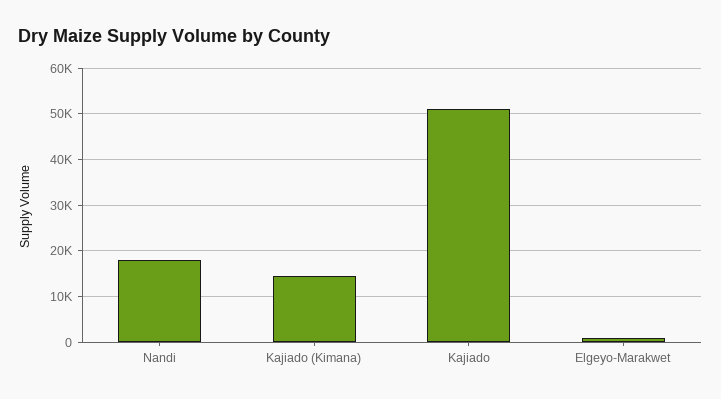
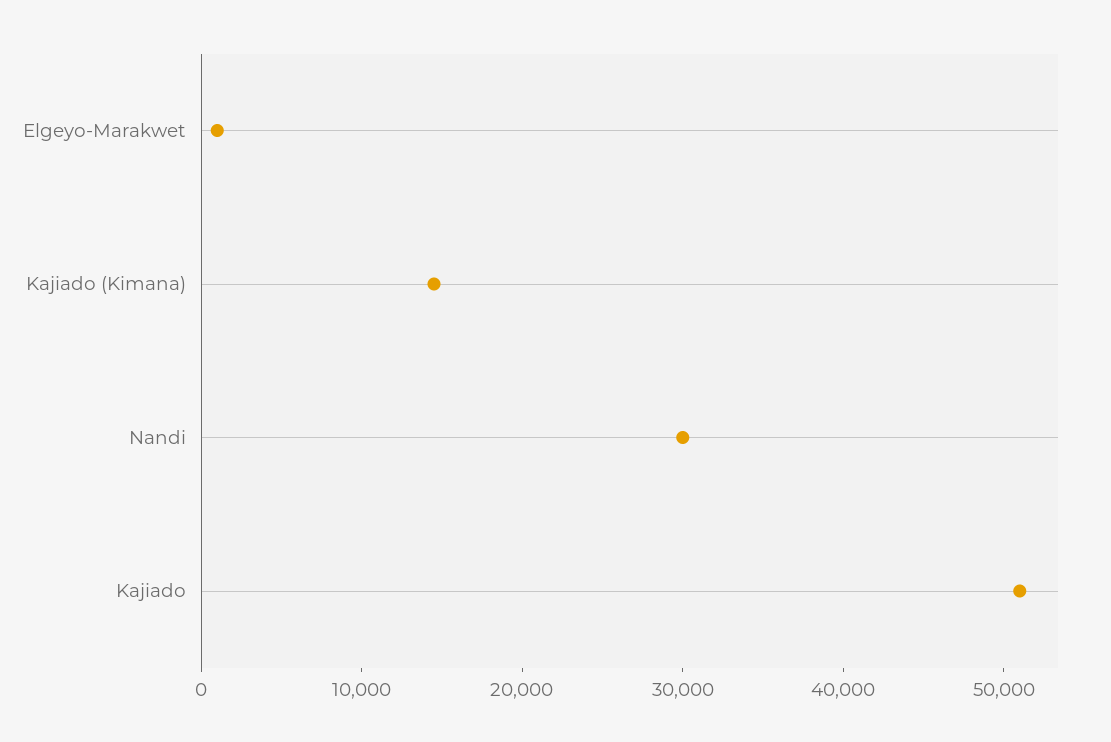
Nandi: 18000 -> 30000

